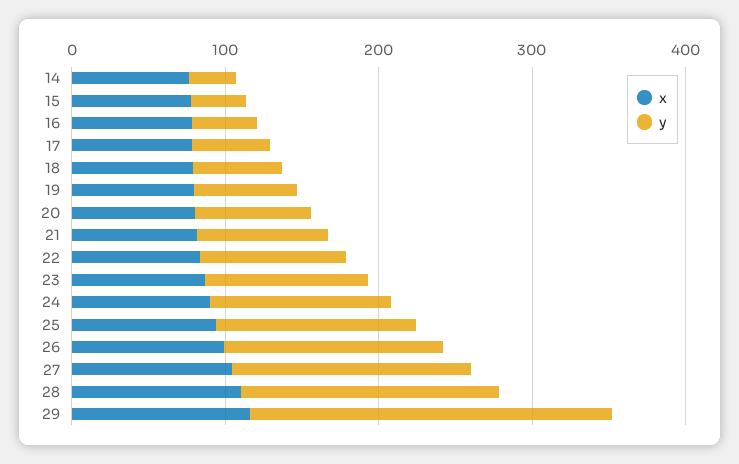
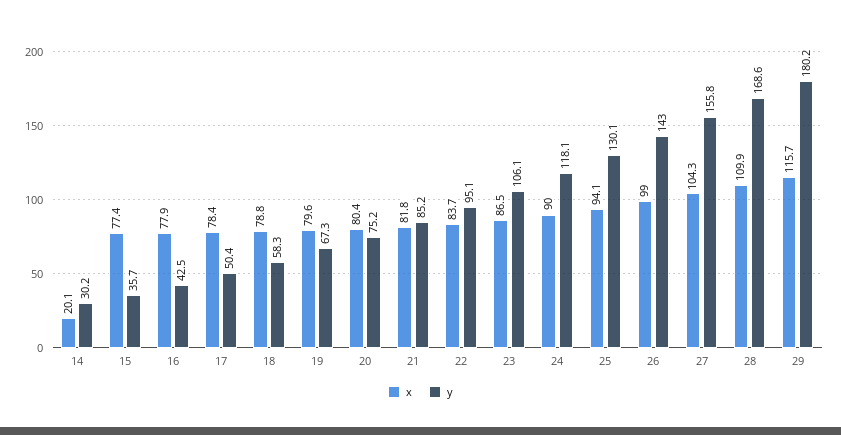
x, 14: 80 -> 20.1
y, 29: 240 -> 180.2

